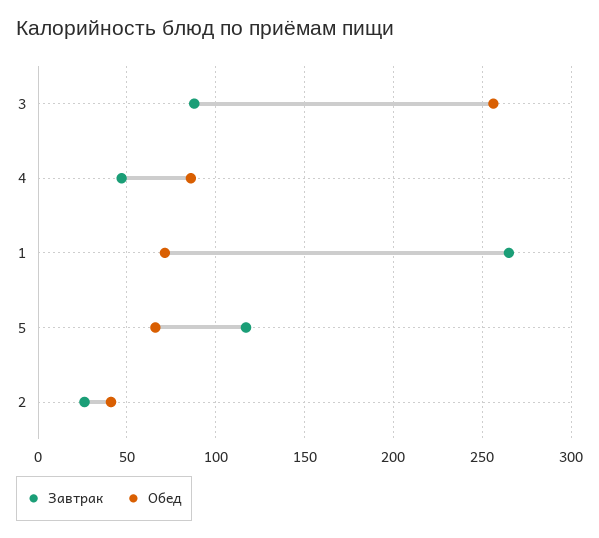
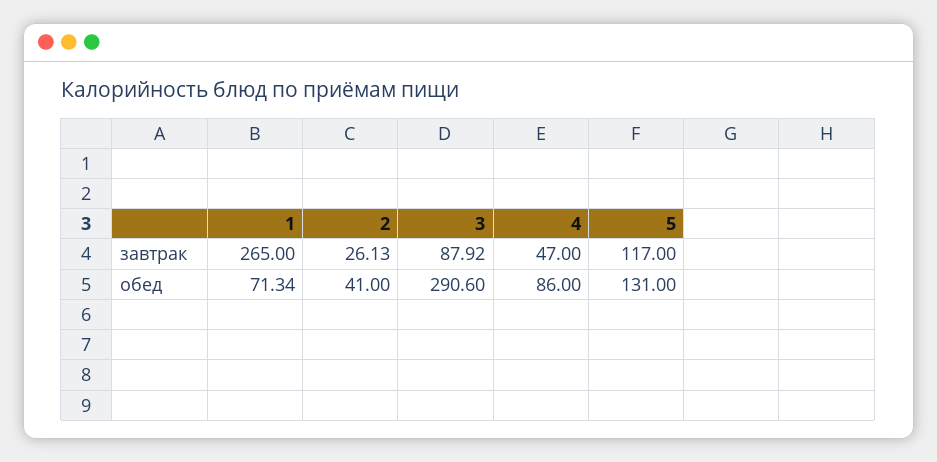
Обед, 3: 255 -> 290.6
Обед, 5: 65 -> 131

